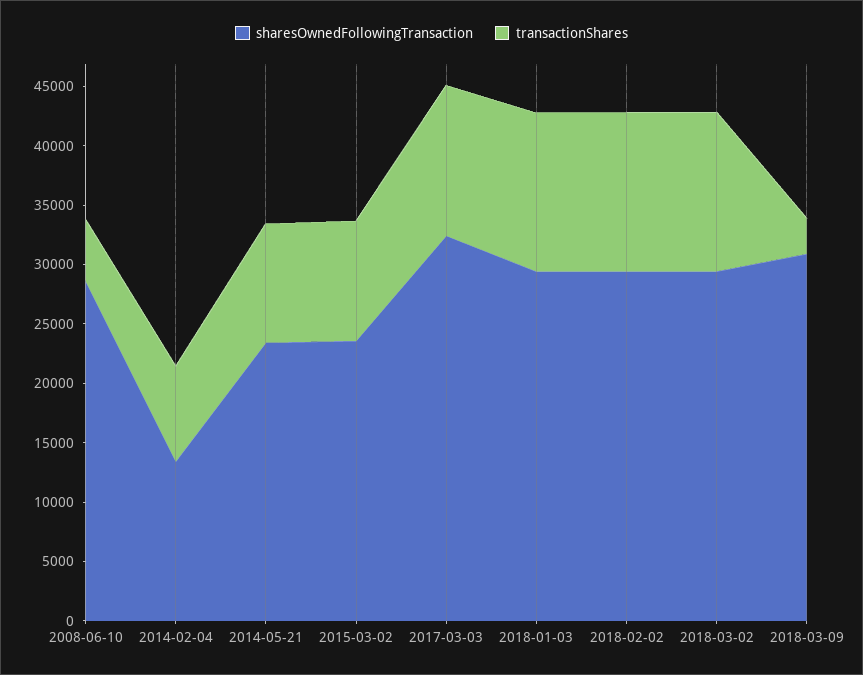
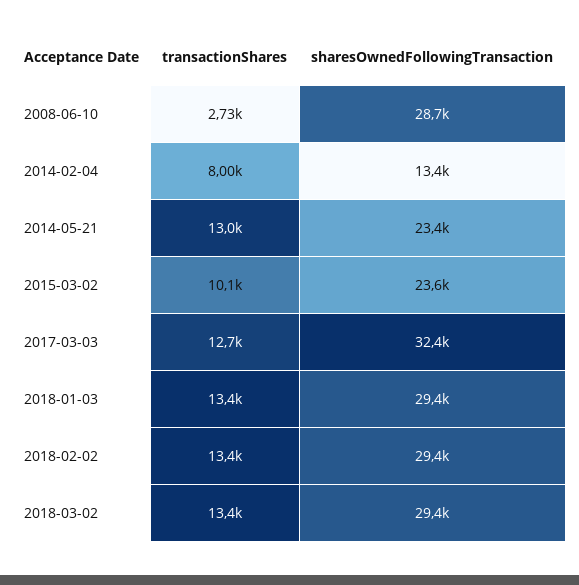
transactionShares, 2008-06-10: 5000 -> 2730
transactionShares, 2014-05-21: 10000 -> 13000
sharesOwnedFollowingTransaction, 2018-03-09: 31000 -> none
transactionShares, 2018-03-09: 3000 -> none

